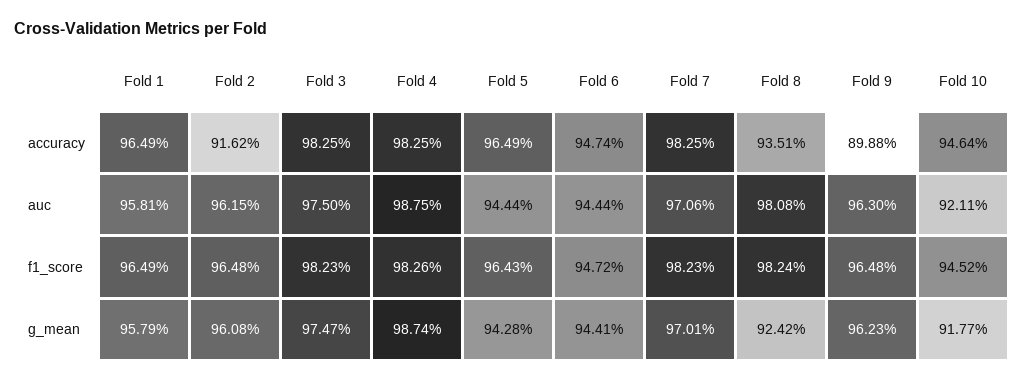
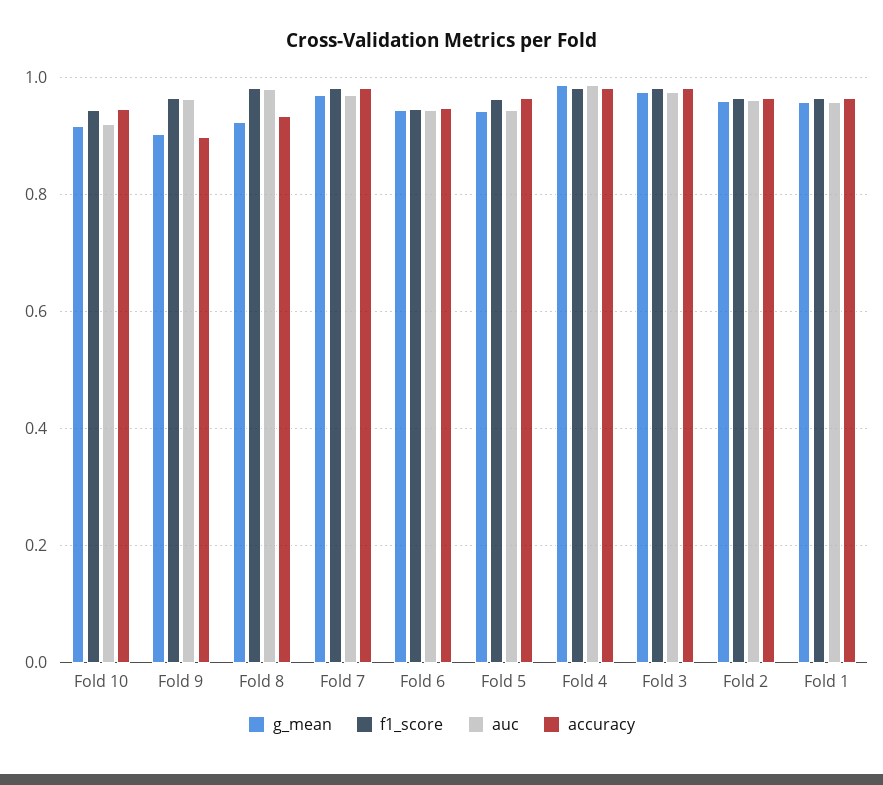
accuracy, Fold 2: 0.9162 -> 0.96
g_mean, Fold 9: 0.9623 -> 0.9

